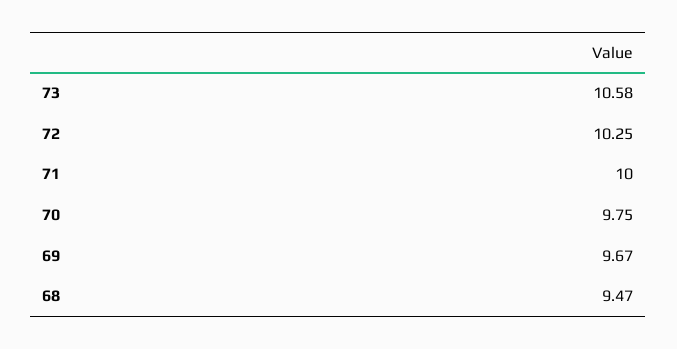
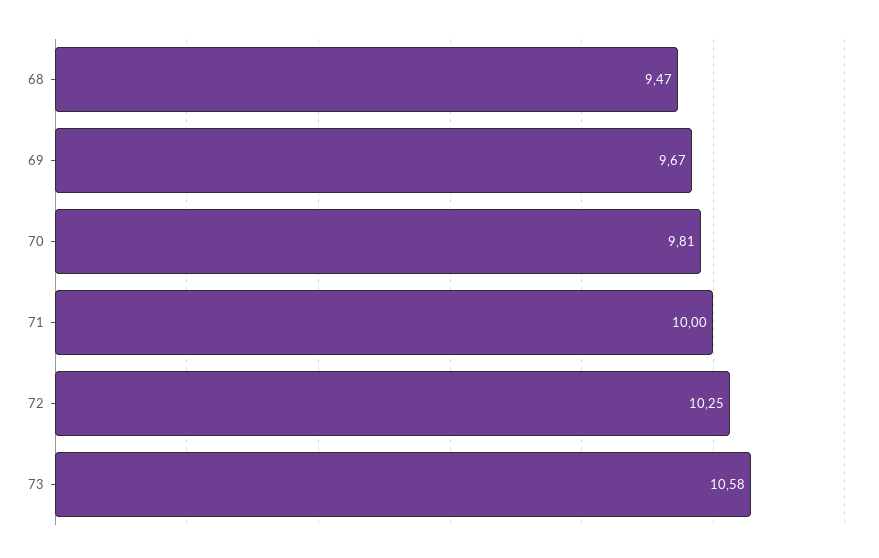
70: 9.75 -> 9.81

